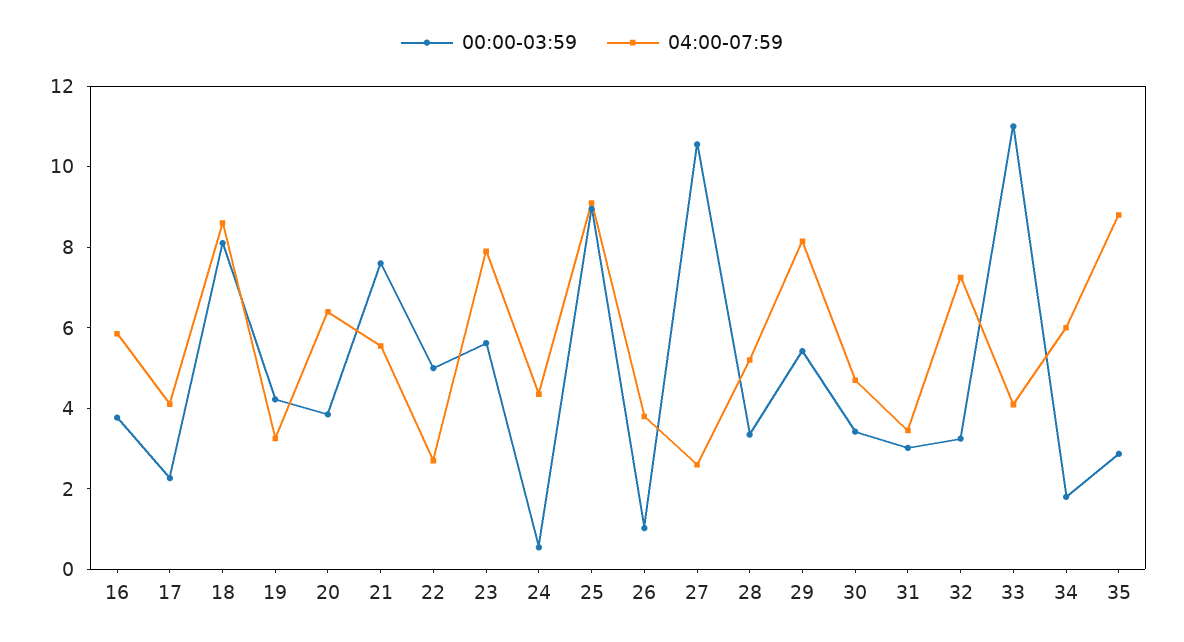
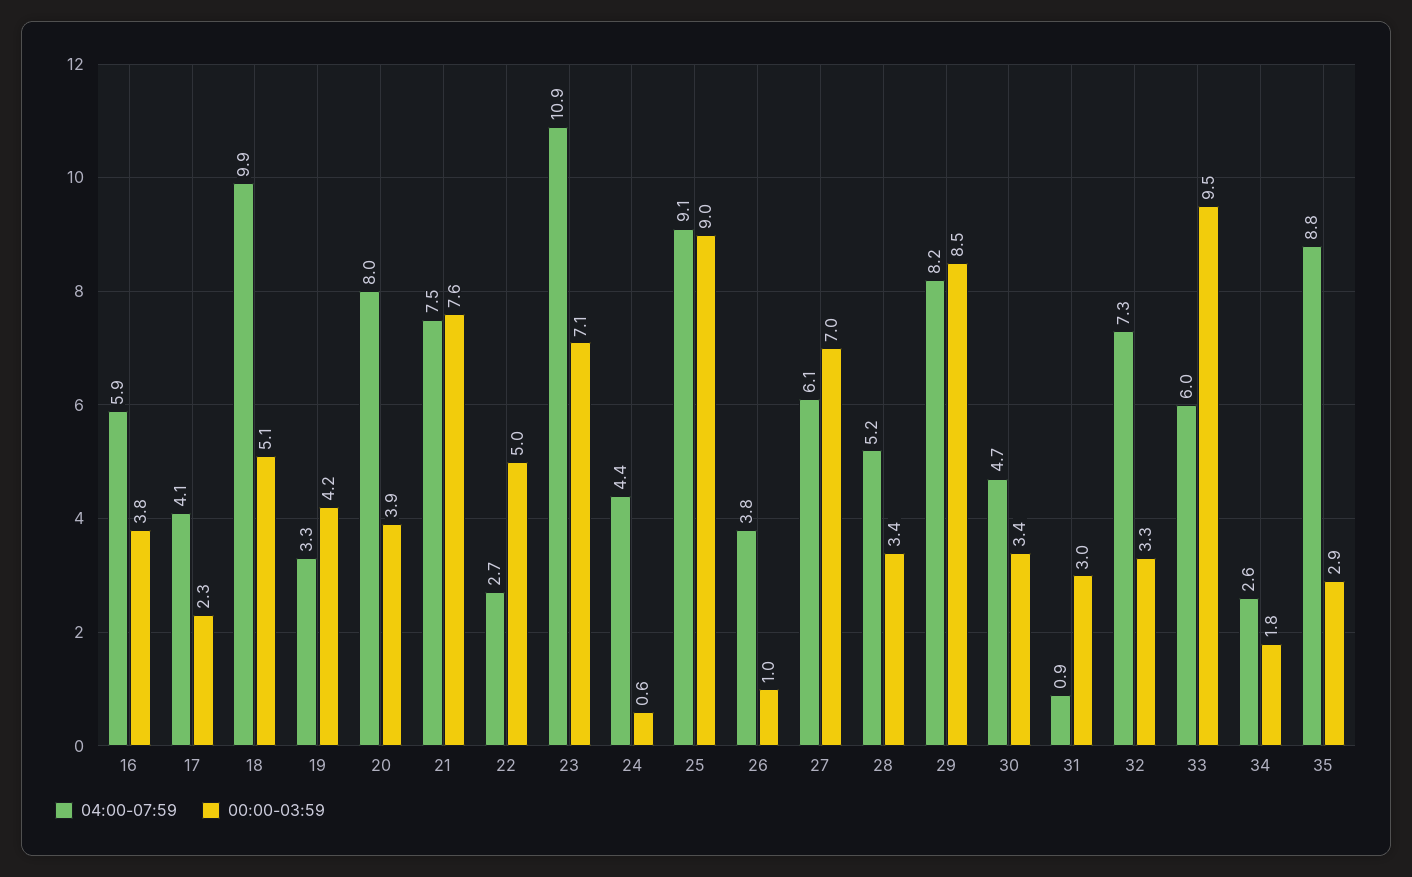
00:00-03:59, 18: 8 -> 5.1
04:00-07:59, 18: 8.5 -> 9.9
04:00-07:59, 20: 6.5 -> 8
04:00-07:59, 21: 5.5 -> 7.5
00:00-03:59, 23: 5.5 -> 7.1
04:00-07:59, 23: 8 -> 10.9
00:00-03:59, 27: 10.5 -> 7
04:00-07:59, 27: 2.5 -> 6.1
00:00-03:59, 29: 5.5 -> 8.5
04:00-07:59, 31: 3.5 -> 0.9
00:00-03:59, 33: 11 -> 9.5
04:00-07:59, 33: 4 -> 6
04:00-07:59, 34: 6 -> 2.6

